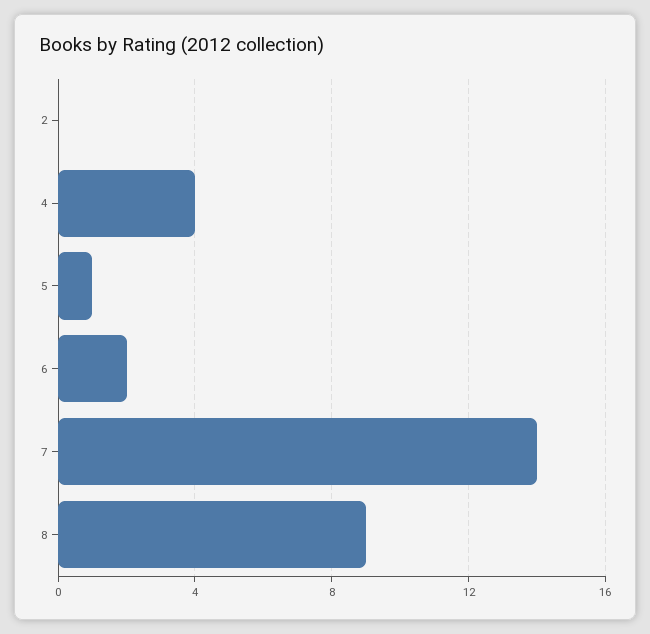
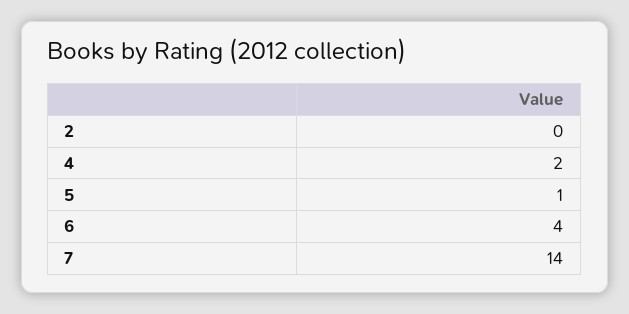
4: 4 -> 2
6: 2 -> 4
8: 9 -> none

